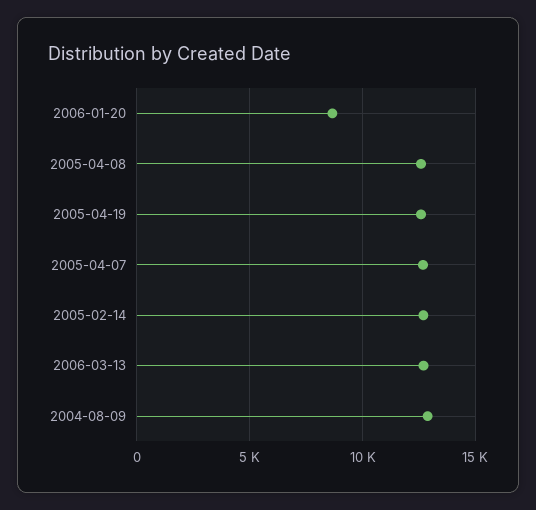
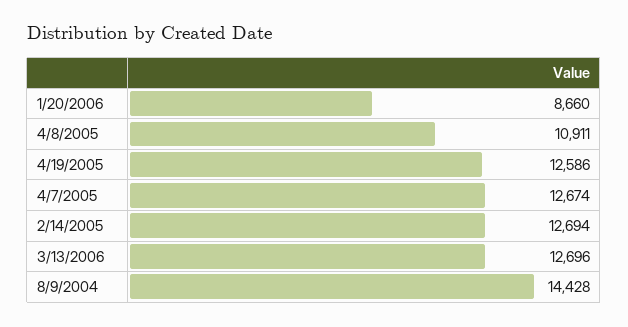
2005-04-08: 12500 -> 10911
2004-08-09: 13000 -> 14428

